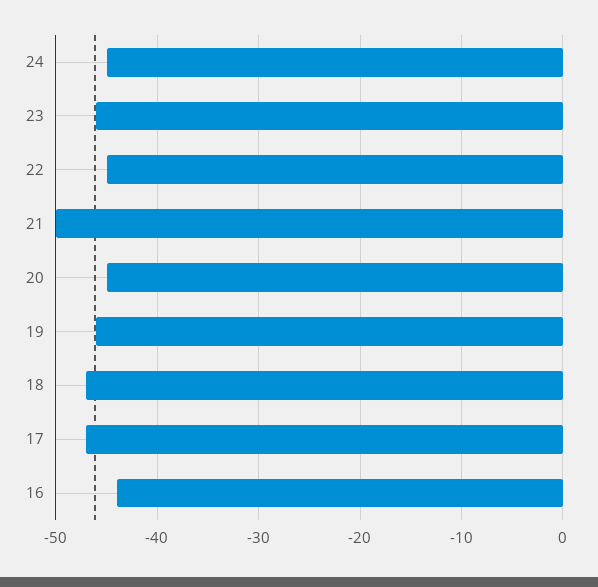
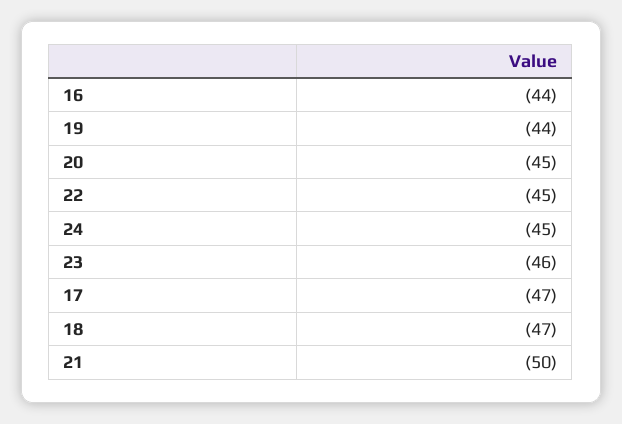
19: -46 -> -44

